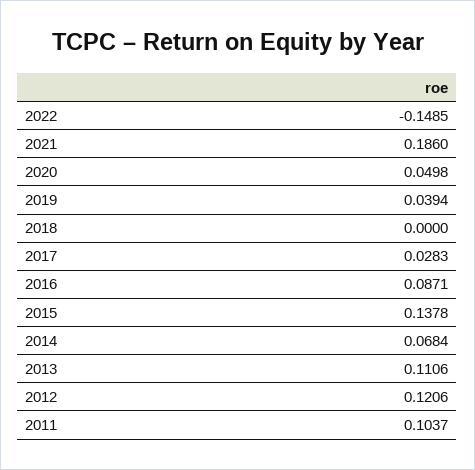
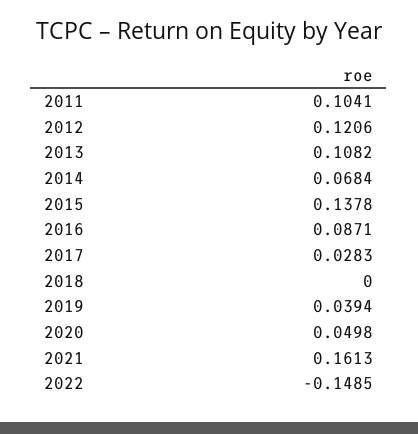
2021: 0.186 -> 0.1613
2013: 0.1106 -> 0.1082
2011: 0.1037 -> 0.1041

